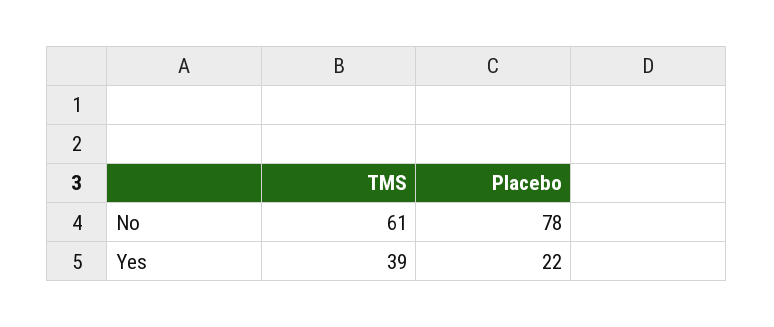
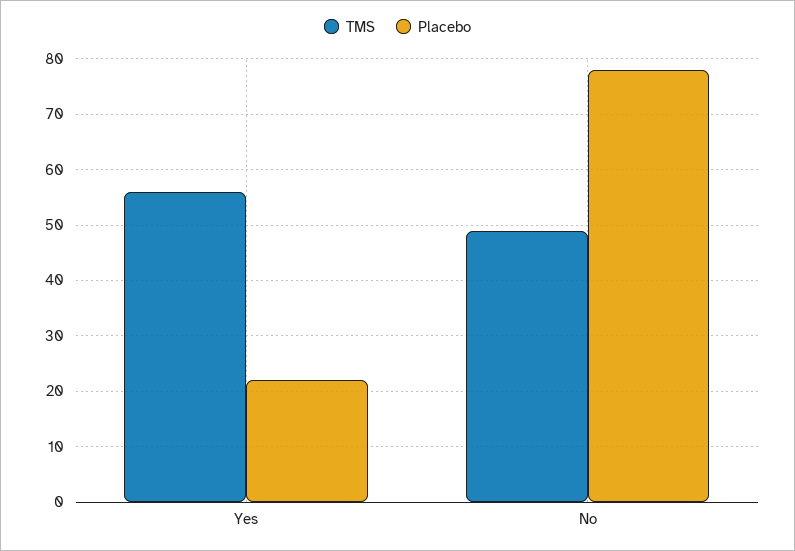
TMS, No: 61 -> 50
TMS, Yes: 39 -> 55

